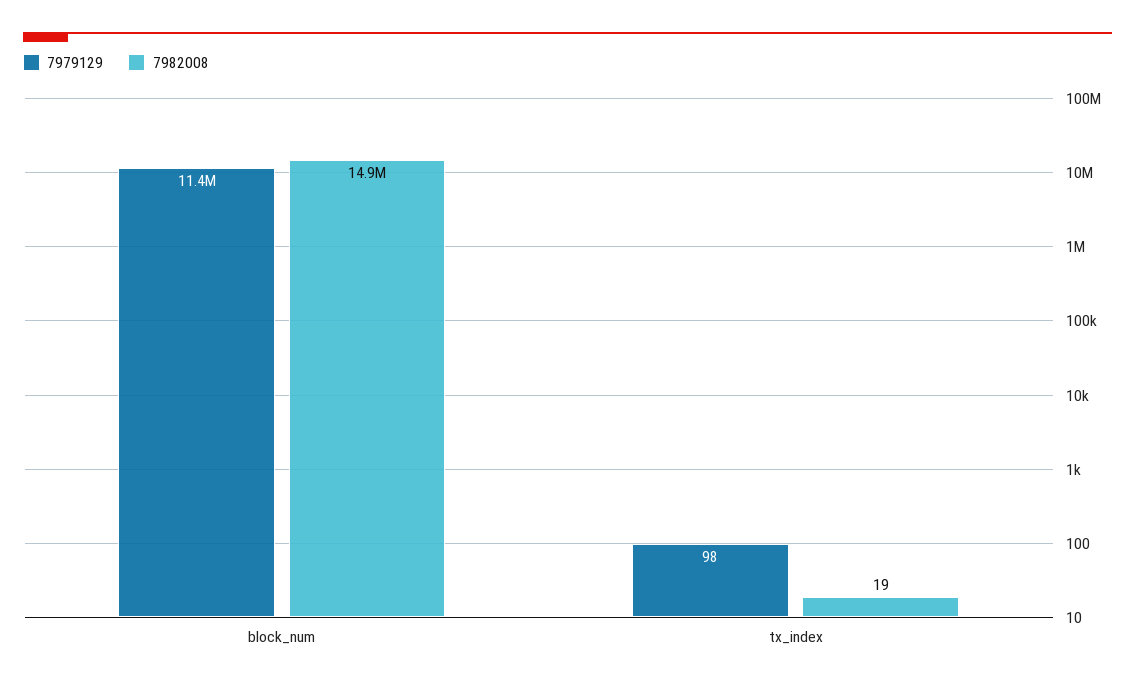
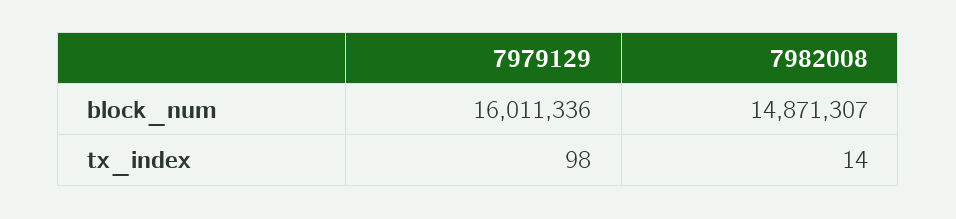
7979129, block_num: 11400000 -> 16011336
7982008, tx_index: 19 -> 14

